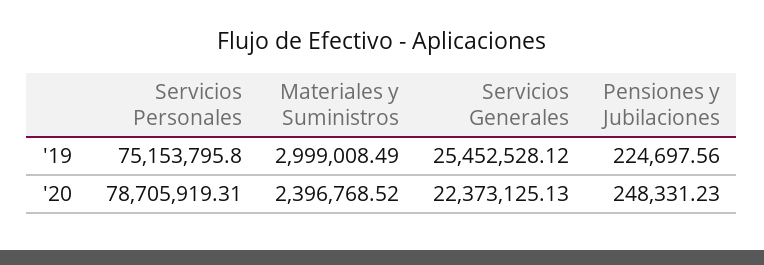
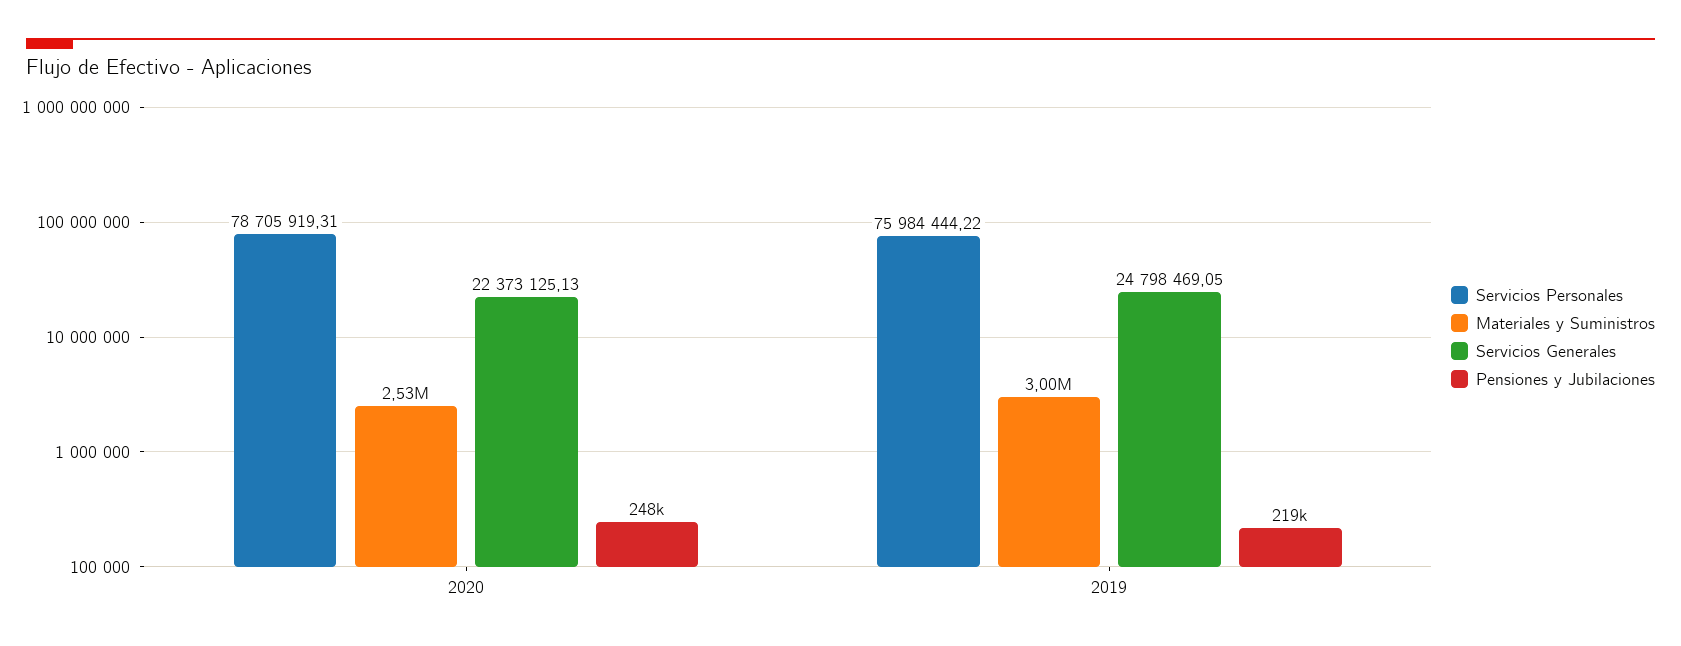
Servicios Personales, '19: 75153795.8 -> 75984444.22
Servicios Generales, '19: 25452528.12 -> 24798469.05
Pensiones y Jubilaciones, '19: 224697.56 -> 219000
Materiales y Suministros, '20: 2396768.52 -> 2530000

